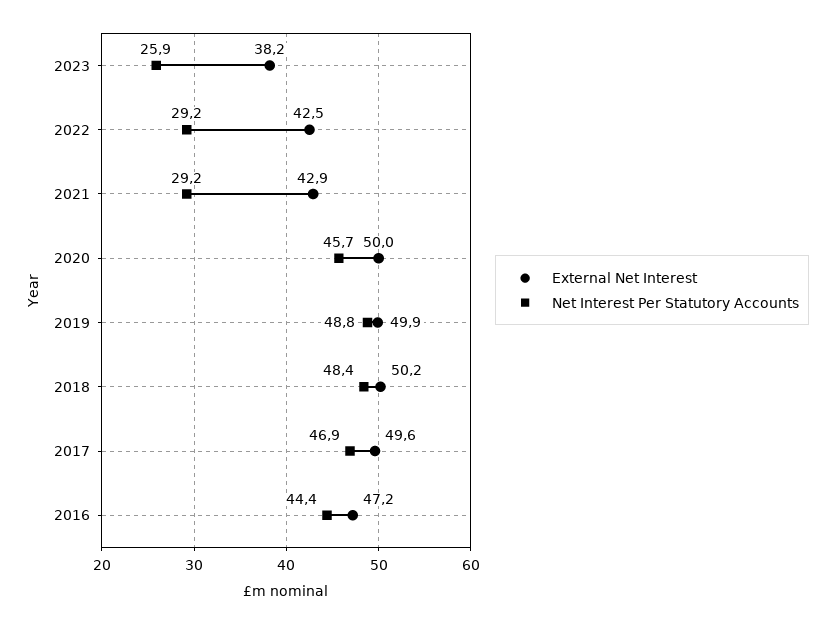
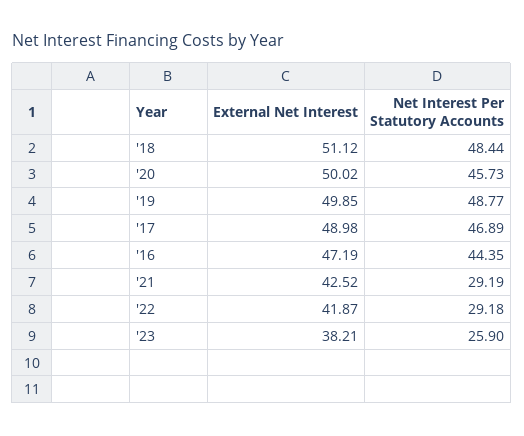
External Net Interest, 2022: 42.5 -> 41.87
External Net Interest, 2021: 42.9 -> 42.52
External Net Interest, 2018: 50.2 -> 51.12
External Net Interest, 2017: 49.6 -> 48.98

